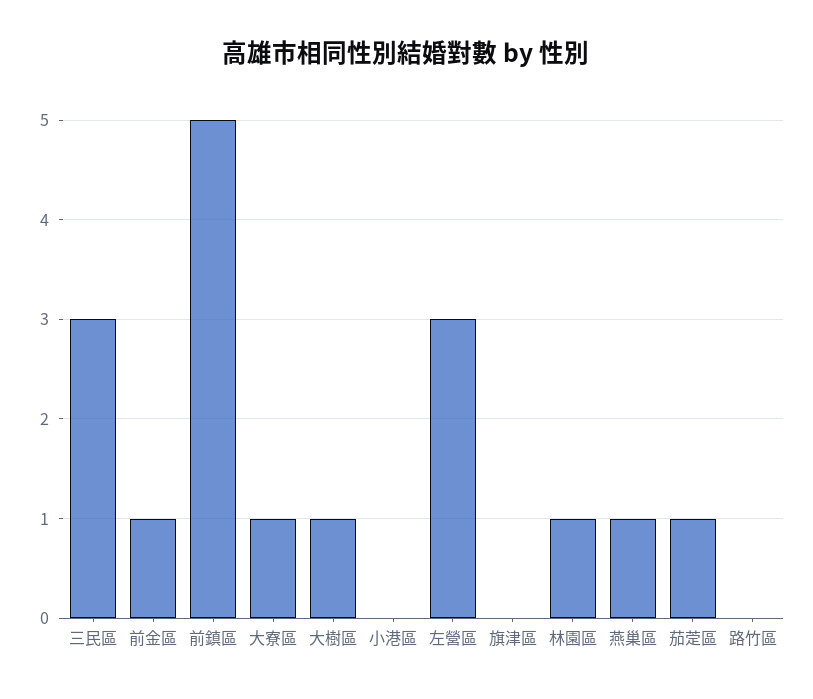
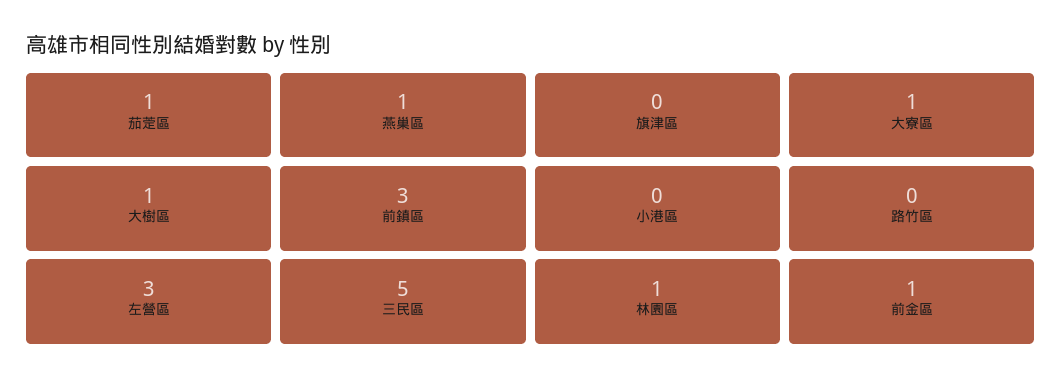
三民區: 3 -> 5
前鎮區: 5 -> 3

